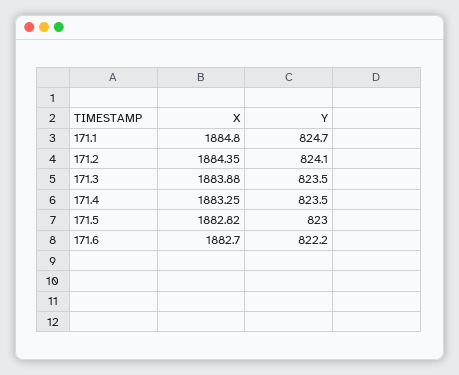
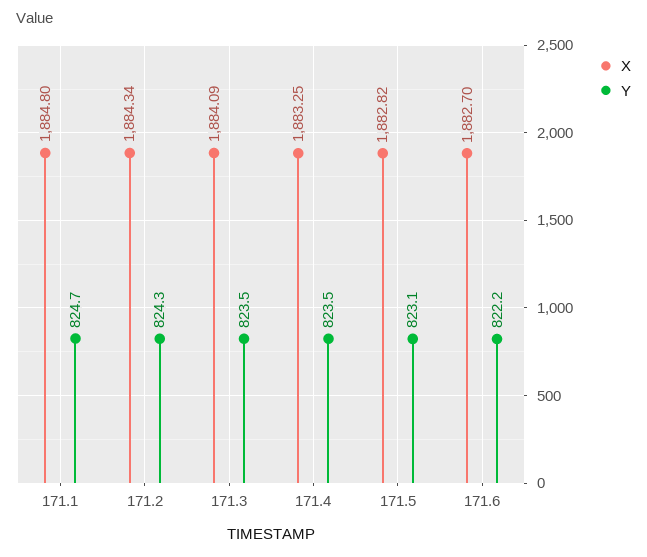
X, 171.2: 1884.35 -> 1884.34
Y, 171.2: 824.1 -> 824.3
X, 171.3: 1883.88 -> 1884.09
Y, 171.5: 823 -> 823.1

